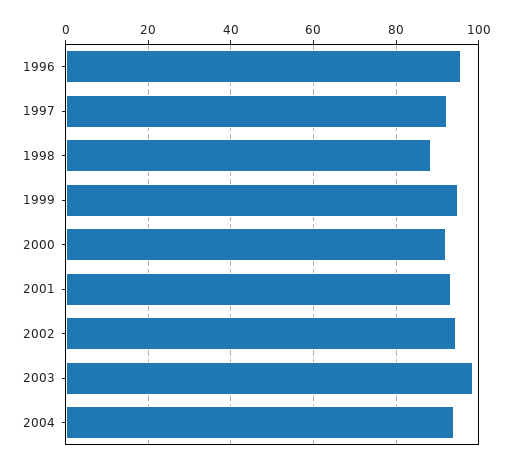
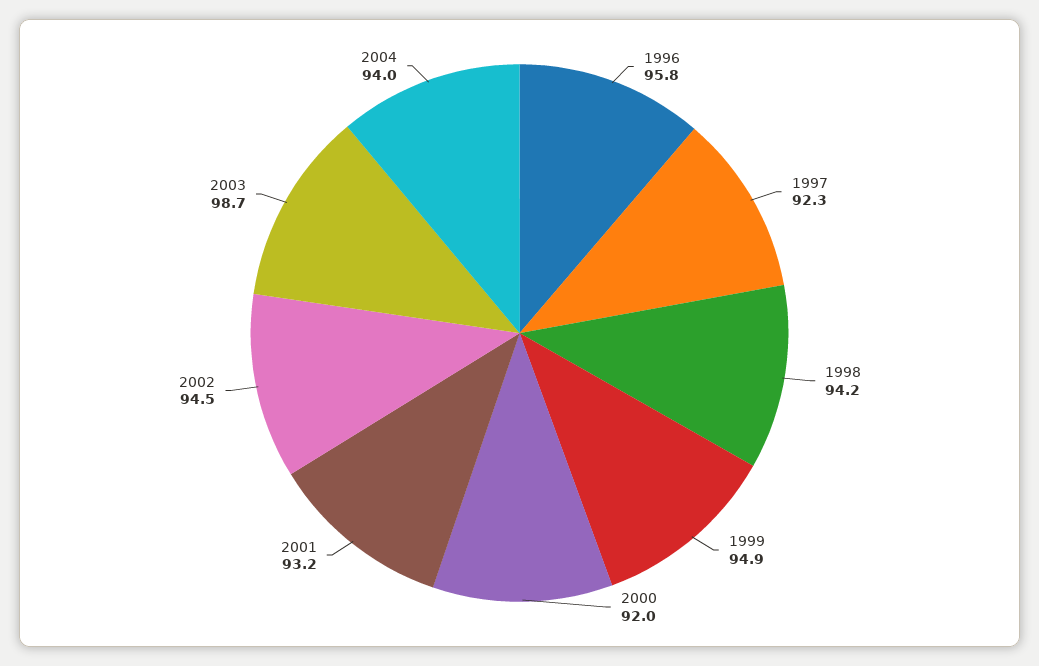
1998: 88 -> 94.2

